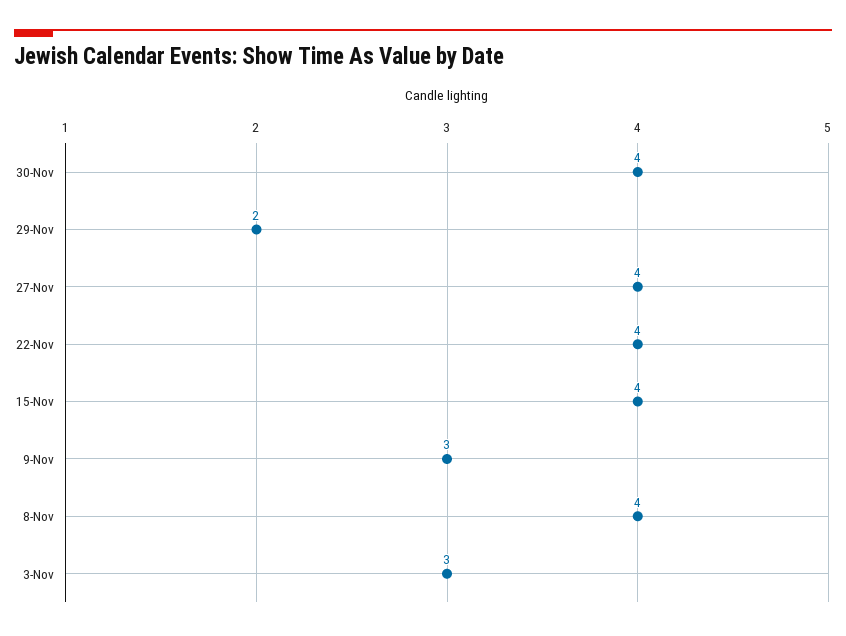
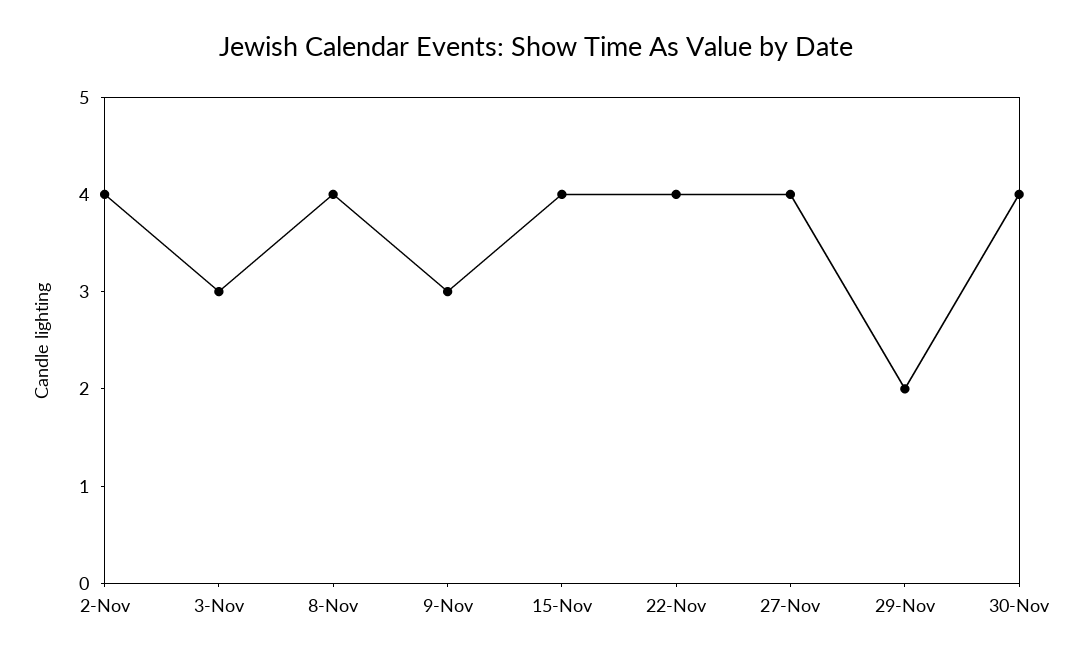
2-Nov: none -> 4

